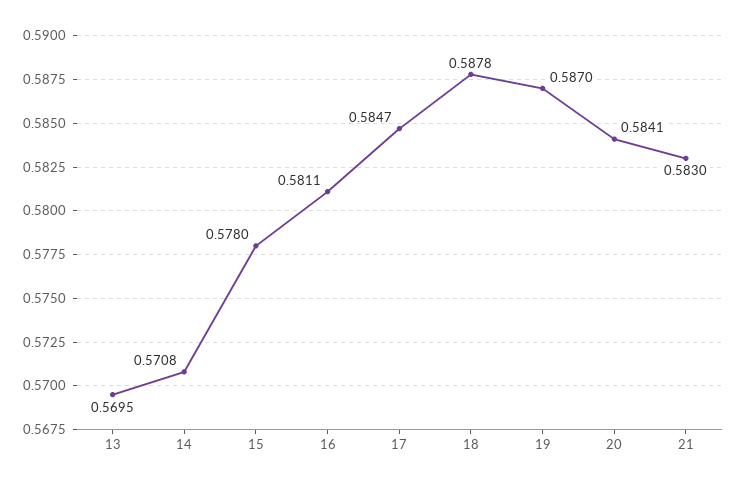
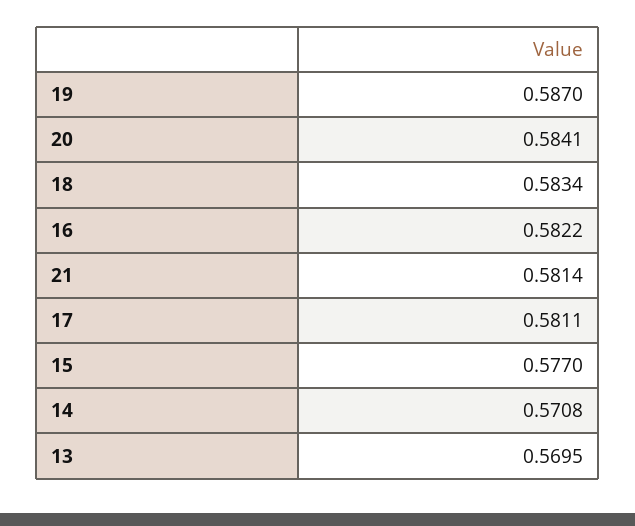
15: 0.578 -> 0.577
16: 0.5811 -> 0.5822
17: 0.5847 -> 0.5811
18: 0.5878 -> 0.5834
21: 0.583 -> 0.5814

